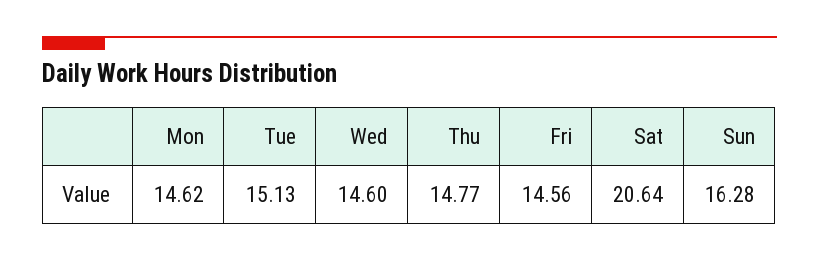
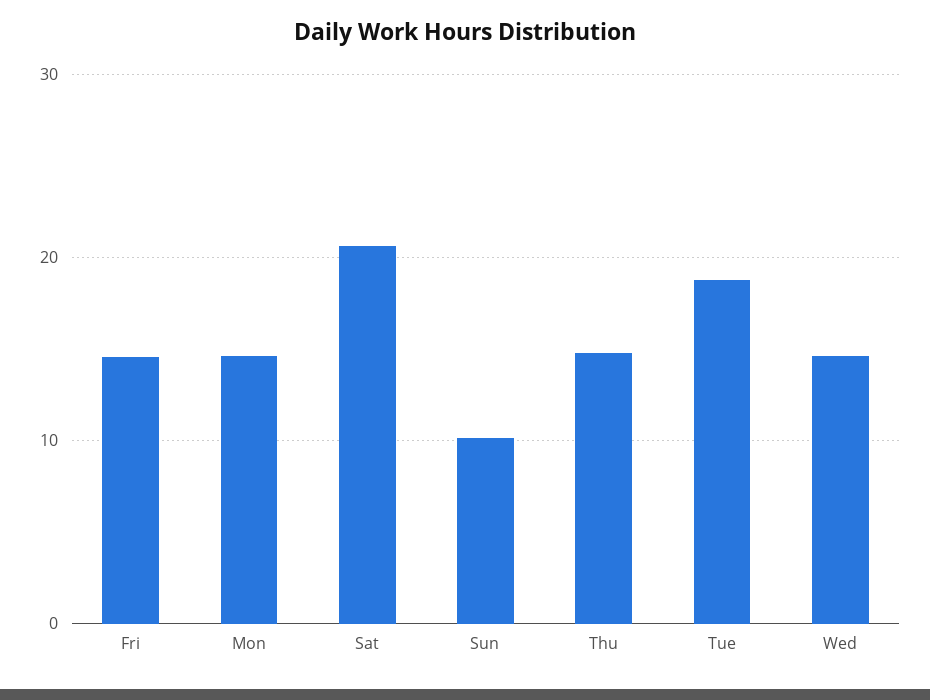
Tue: 15.13 -> 19
Sun: 16.28 -> 10

